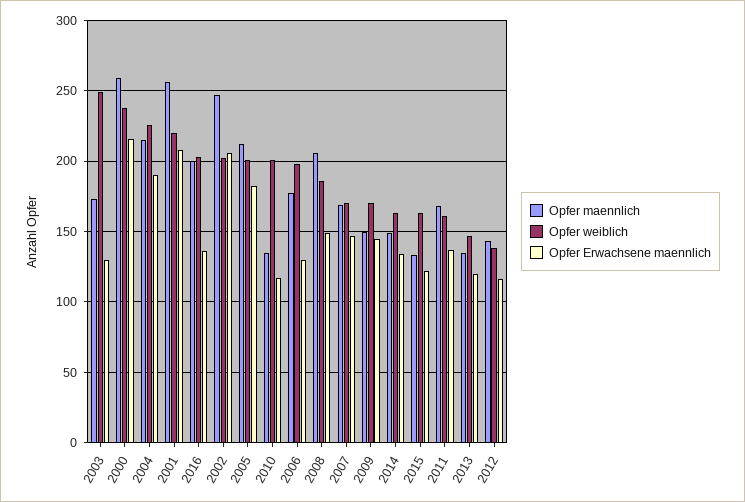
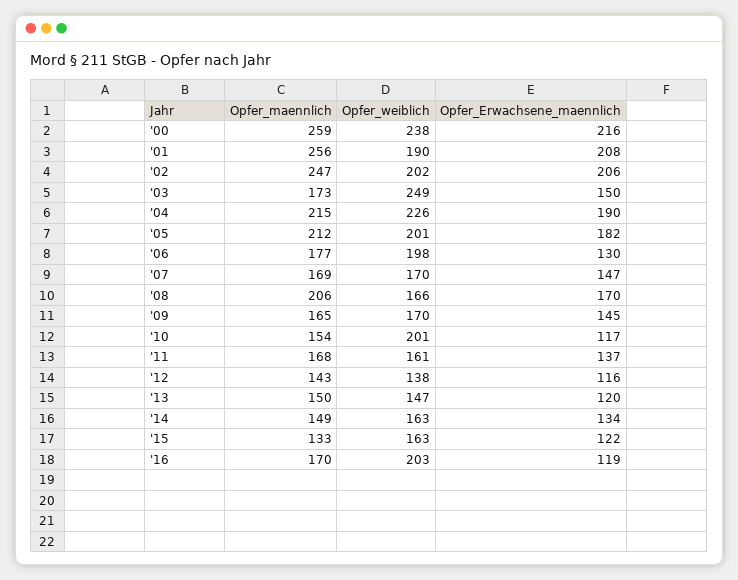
Opfer Erwachsene maennlich, 2003: 130 -> 150
Opfer weiblich, 2001: 220 -> 190
Opfer maennlich, 2016: 200 -> 170
Opfer Erwachsene maennlich, 2016: 135 -> 119
Opfer maennlich, 2010: 135 -> 154
Opfer weiblich, 2008: 185 -> 166
Opfer Erwachsene maennlich, 2008: 150 -> 170
Opfer maennlich, 2009: 150 -> 165
Opfer maennlich, 2013: 135 -> 150

